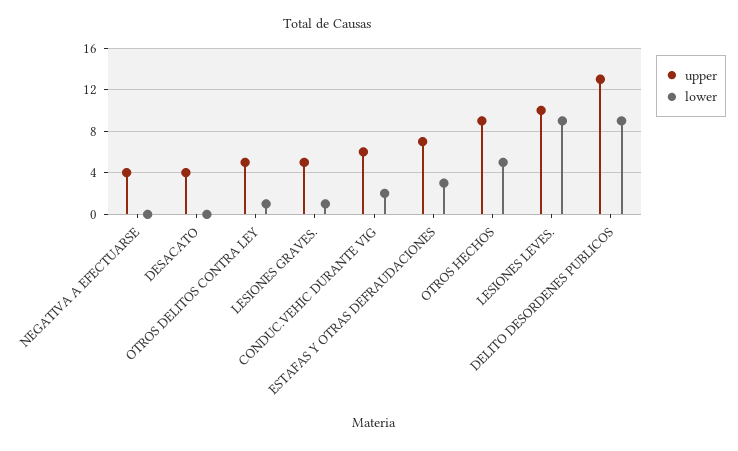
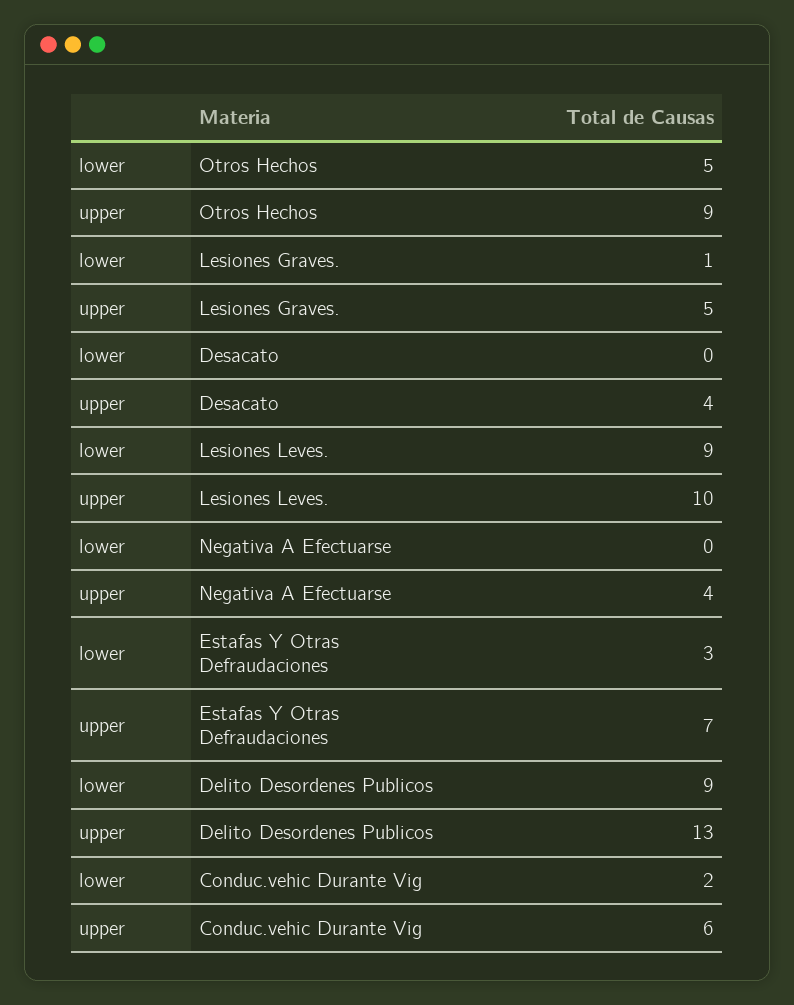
upper, OTROS DELITOS CONTRA LEY: 5 -> none
lower, OTROS DELITOS CONTRA LEY: 1 -> none

